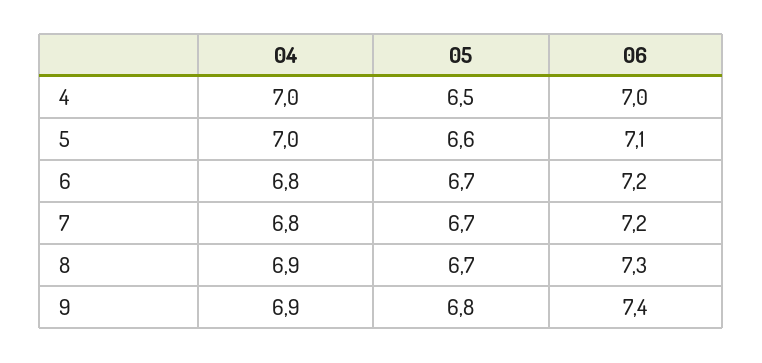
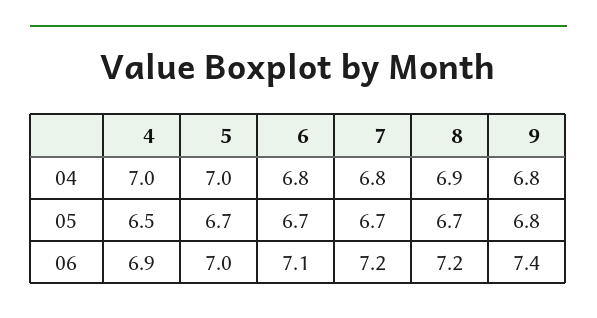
06, 4: 7 -> 6.9
05, 5: 6.6 -> 6.7
06, 5: 7.1 -> 7
06, 6: 7.2 -> 7.1
06, 8: 7.3 -> 7.2
04, 9: 6.9 -> 6.8

